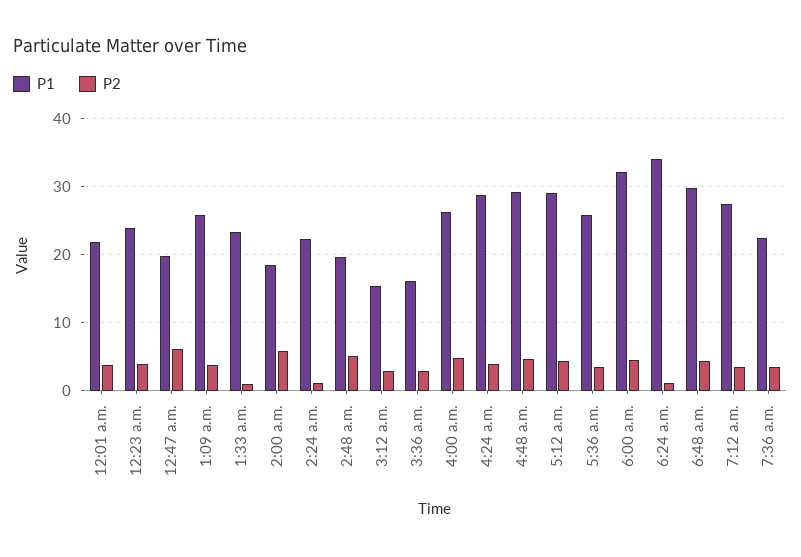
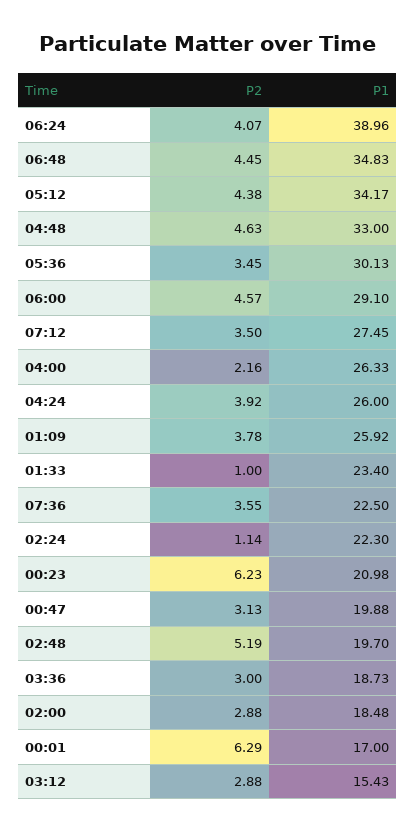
P1, 12:01 a.m.: 22 -> 17
P2, 12:01 a.m.: 4 -> 6.29
P1, 12:23 a.m.: 24 -> 20.98
P2, 12:23 a.m.: 4 -> 6.23
P2, 12:47 a.m.: 6 -> 3.13
P2, 2:00 a.m.: 6 -> 2.88
P1, 3:36 a.m.: 16 -> 18.73
P2, 4:00 a.m.: 5 -> 2.16
P1, 4:24 a.m.: 29 -> 26
P1, 4:48 a.m.: 29 -> 33
P1, 5:12 a.m.: 29 -> 34.17
P1, 5:36 a.m.: 26 -> 30.13
P1, 6:00 a.m.: 32 -> 29.1
P1, 6:24 a.m.: 34 -> 38.96
P2, 6:24 a.m.: 1 -> 4.07
P1, 6:48 a.m.: 30 -> 34.83

